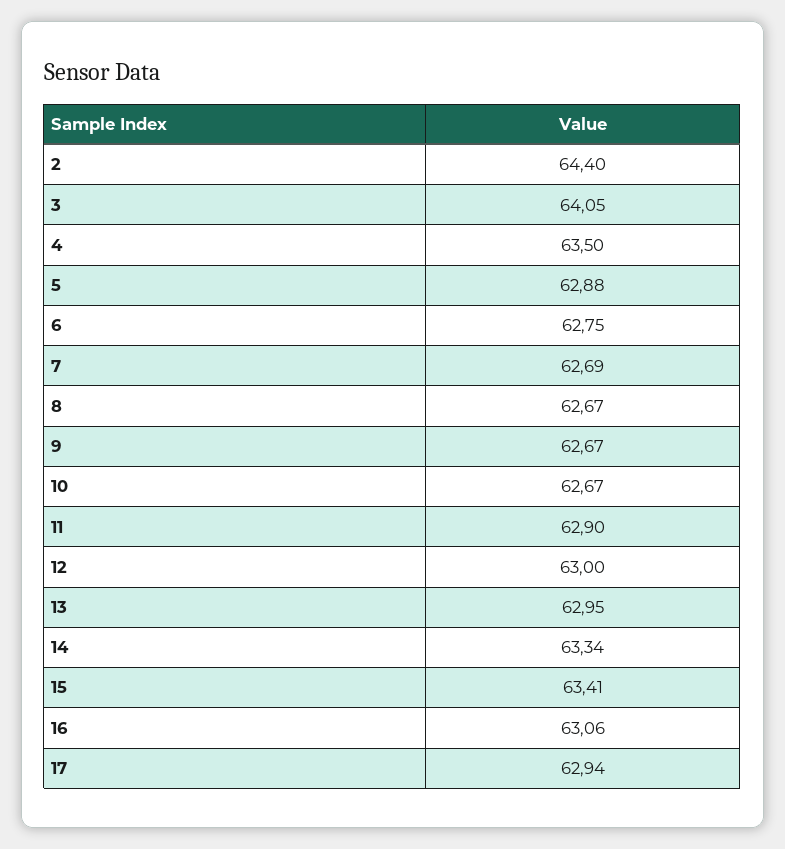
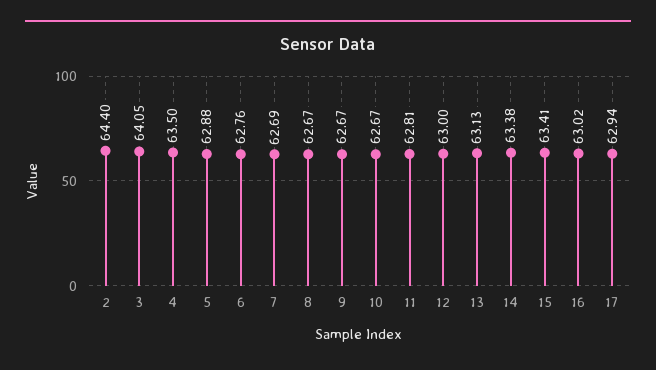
6: 62.75 -> 62.76
11: 62.9 -> 62.81
13: 62.95 -> 63.13
14: 63.34 -> 63.38
16: 63.06 -> 63.02

